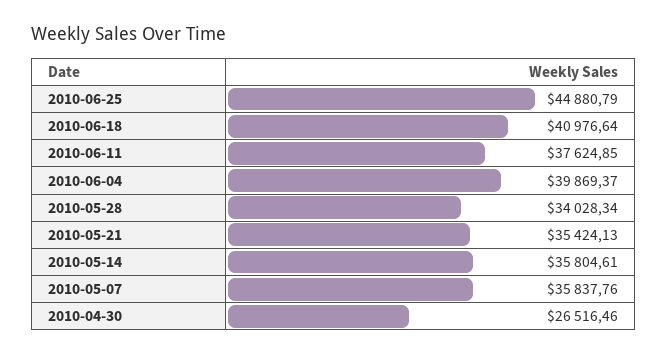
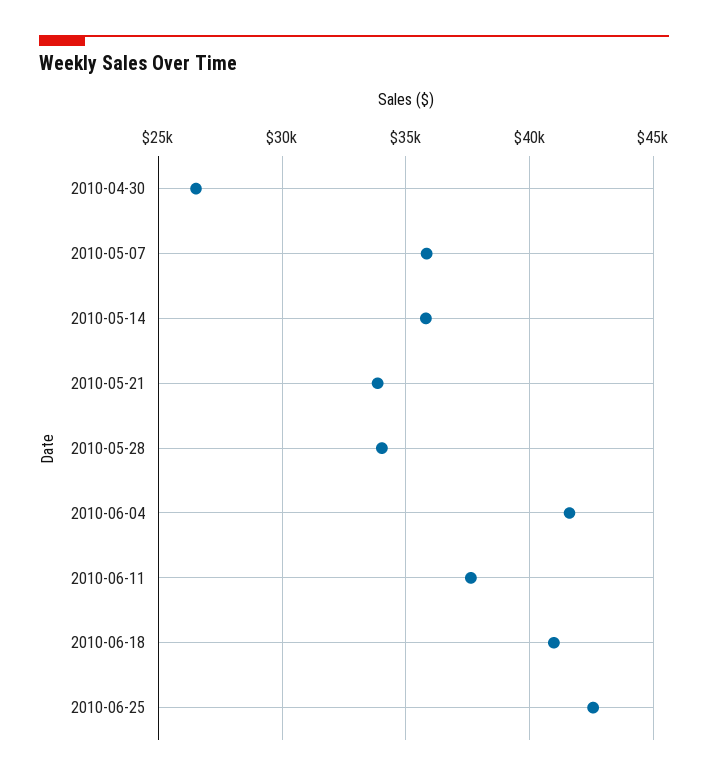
2010-06-25: 44880.79 -> 42500
2010-06-04: 39869.37 -> 41500
2010-05-21: 35424.13 -> 34000

